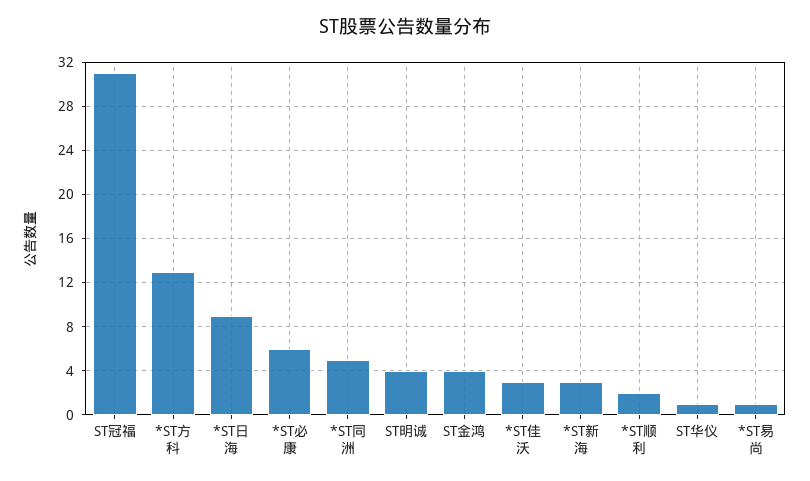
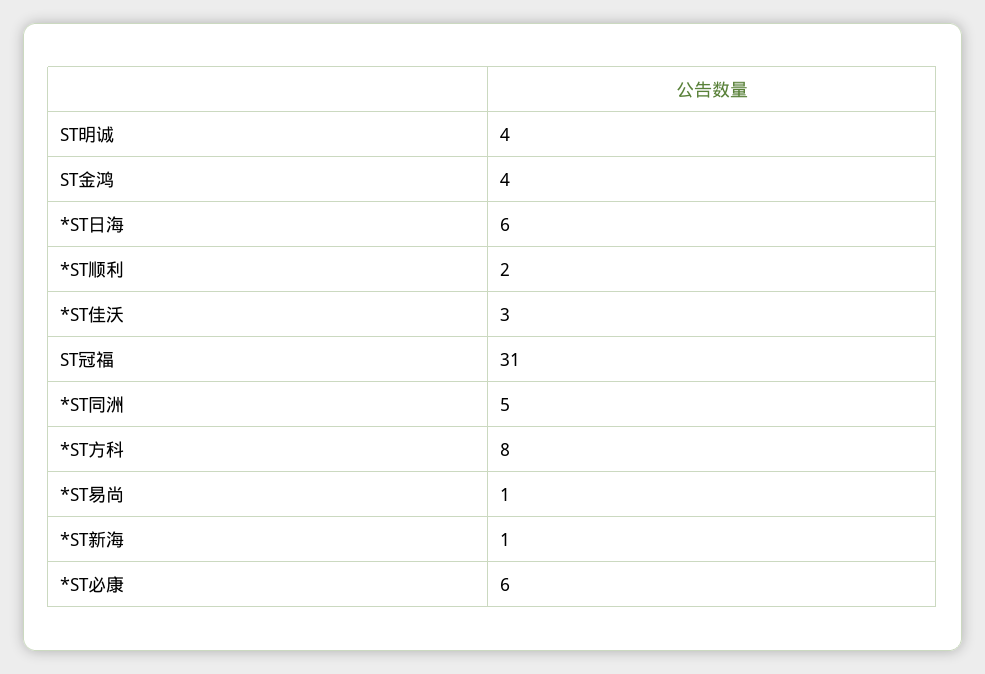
*ST方科: 13 -> 8
*ST日海: 9 -> 6
*ST新海: 3 -> 1
ST华仪: 1 -> none

